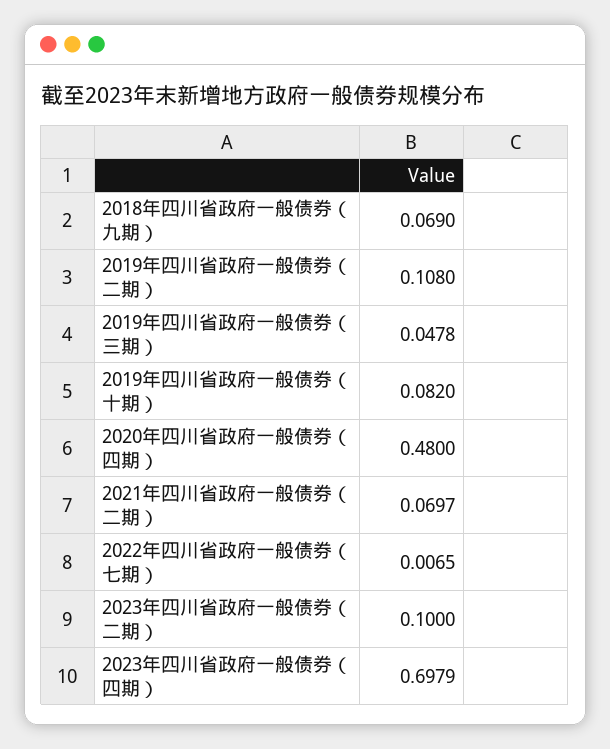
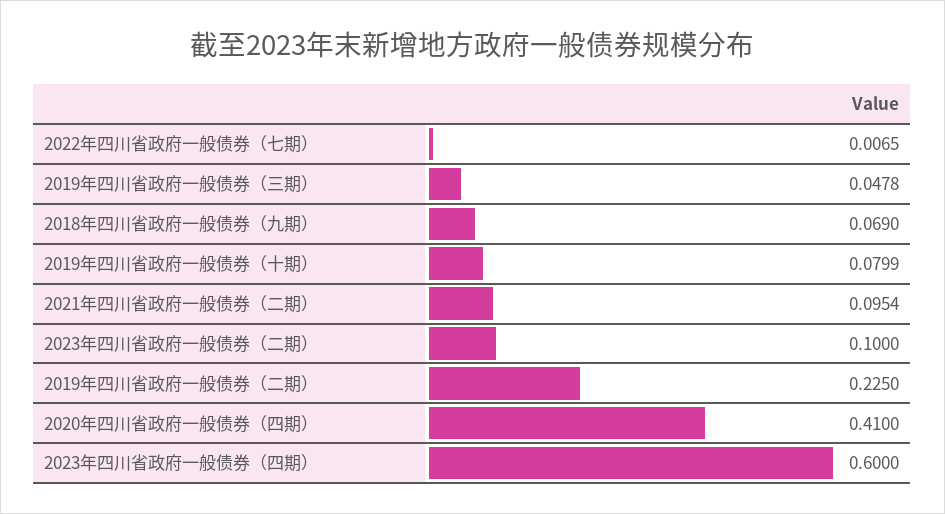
2019年四川省政府一般债券（二期）: 0.108 -> 0.225
2019年四川省政府一般债券（十期）: 0.082 -> 0.0799
2020年四川省政府一般债券（四期）: 0.48 -> 0.41
2021年四川省政府一般债券（二期）: 0.0697 -> 0.0954
2023年四川省政府一般债券（四期）: 0.6979 -> 0.6

